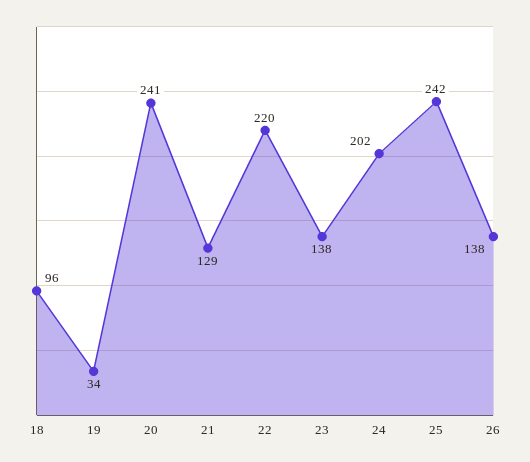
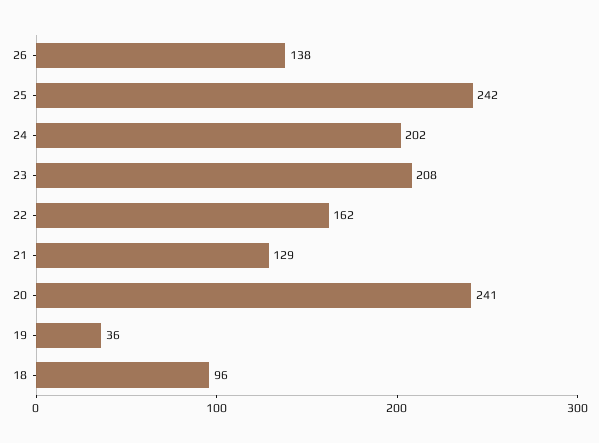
19: 34 -> 36
22: 220 -> 162
23: 138 -> 208

